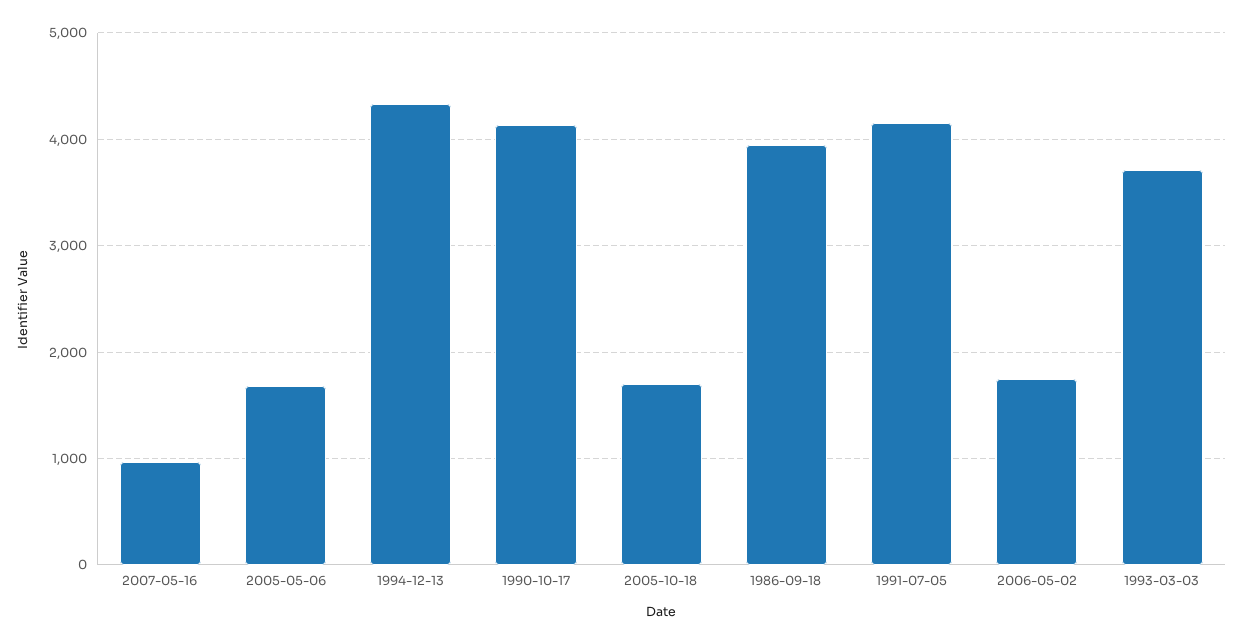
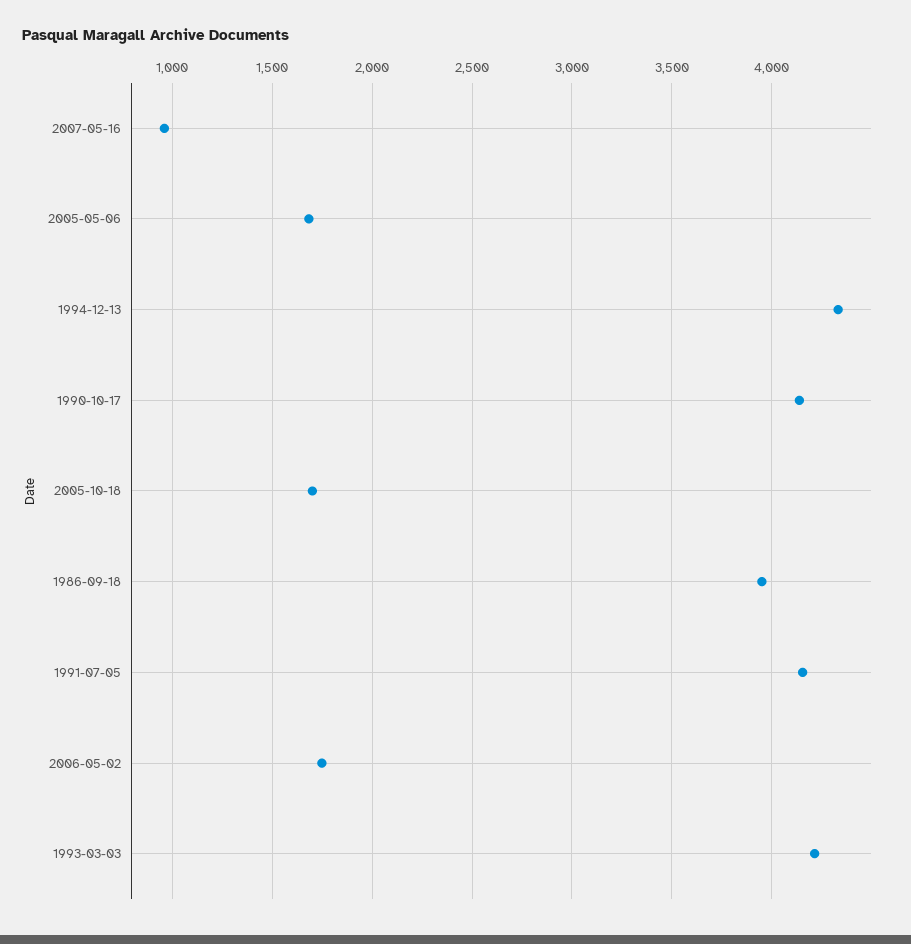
1993-03-03: 3700 -> 4200

